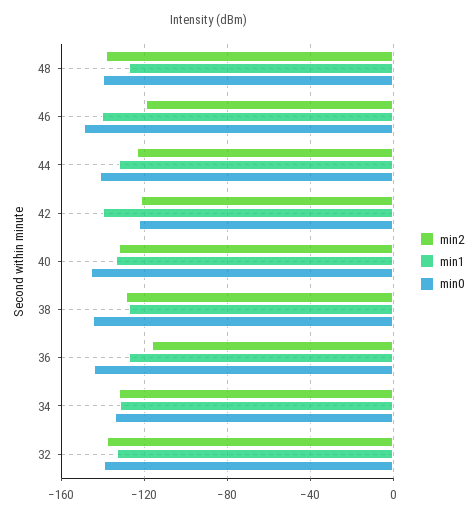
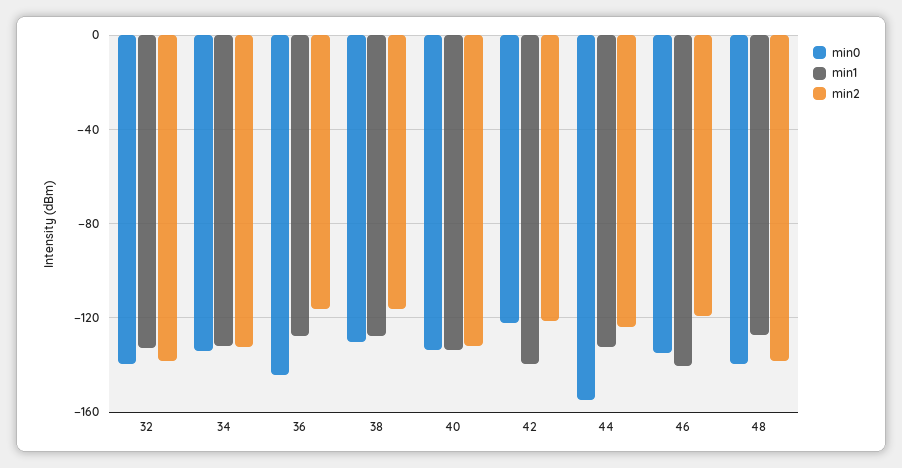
min0, 46: -150 -> -135
min0, 44: -140 -> -155
min0, 40: -145 -> -135
min2, 38: -130 -> -115
min0, 38: -145 -> -130

